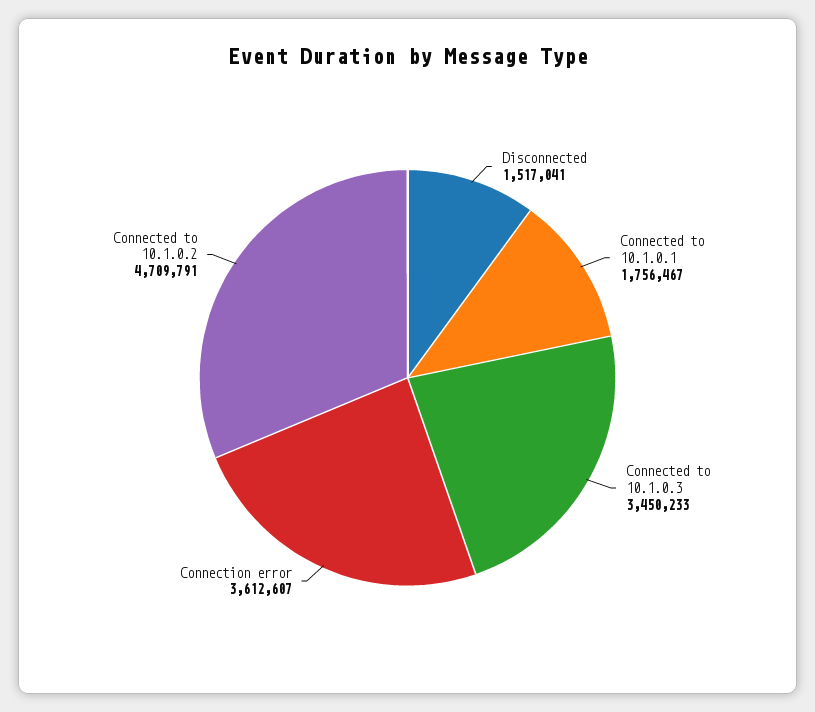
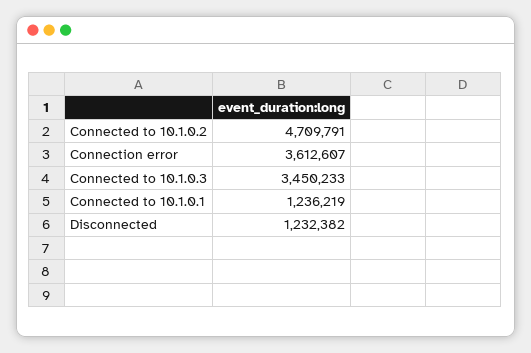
Disconnected: 1517041 -> 1232382
Connected to 10.1.0.1: 1756467 -> 1236219

